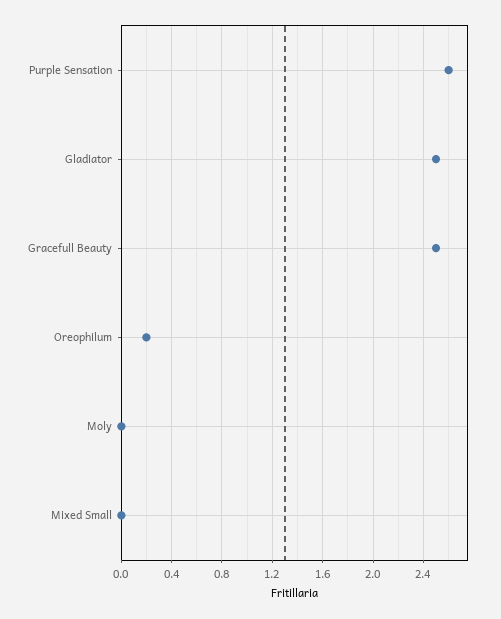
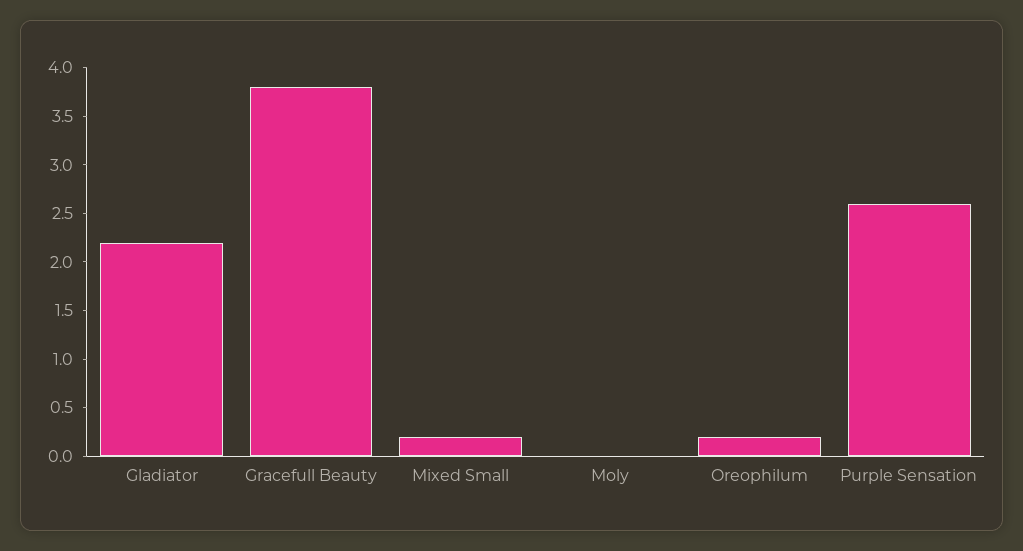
Gladiator: 2.5 -> 2.2
Gracefull Beauty: 2.5 -> 3.8
Mixed Small: 0 -> 0.2

